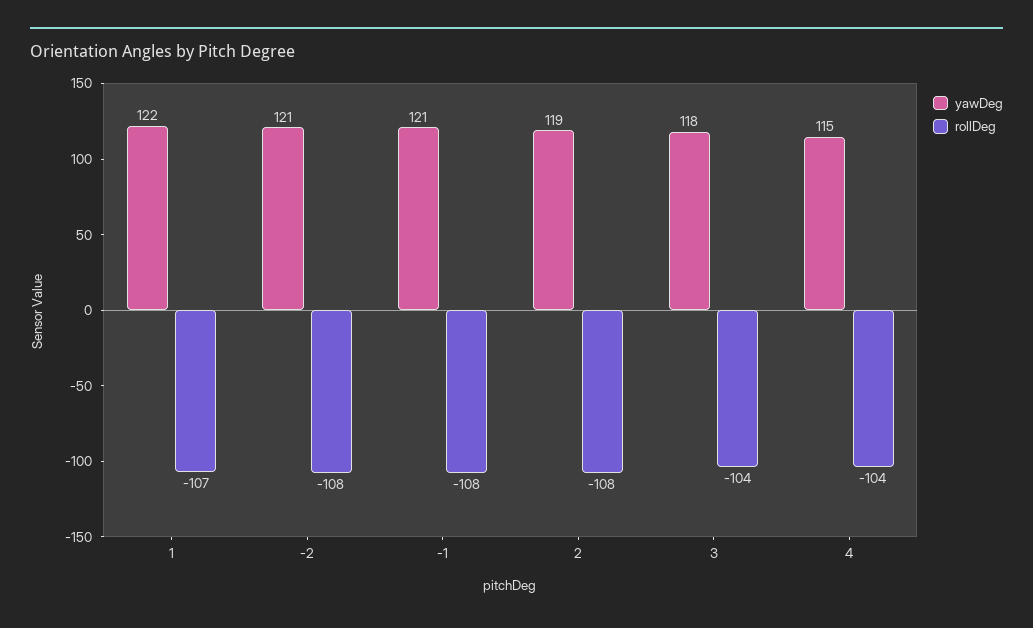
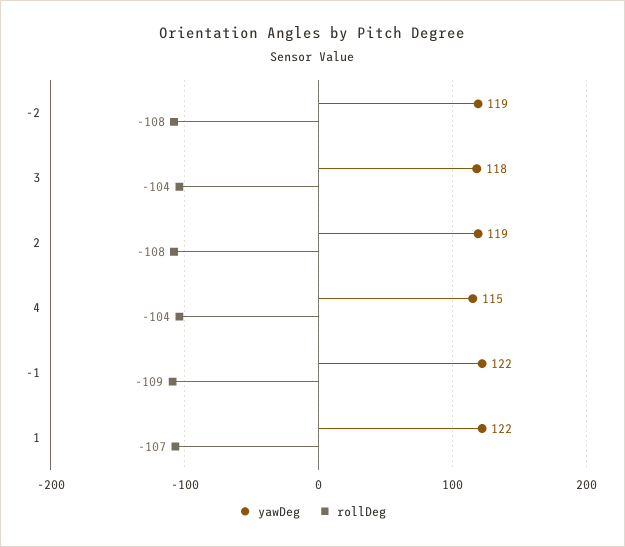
yawDeg, -2: 121 -> 119
yawDeg, -1: 121 -> 122
rollDeg, -1: -108 -> -109

